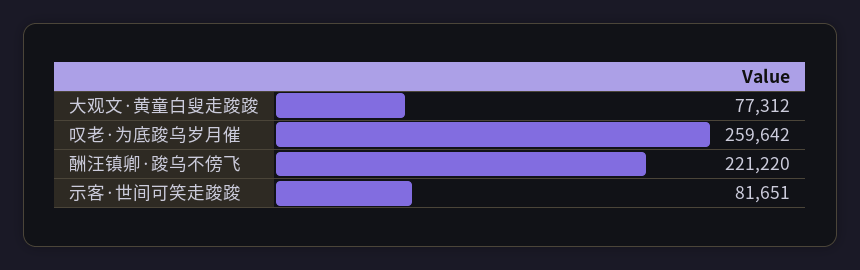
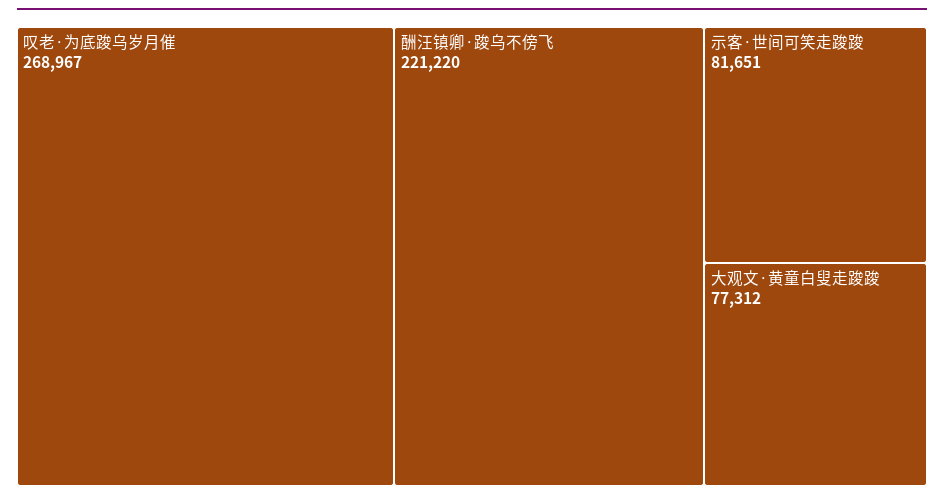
叹老·为底踆乌岁月催: 259642 -> 268967

